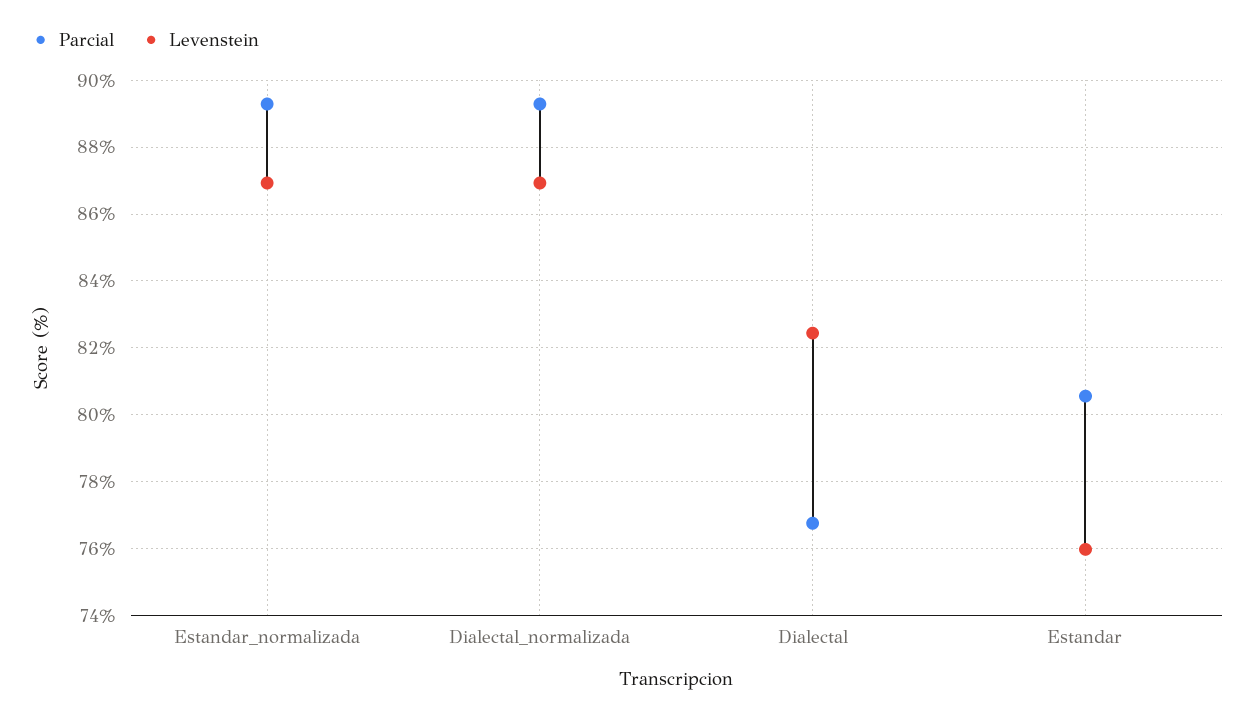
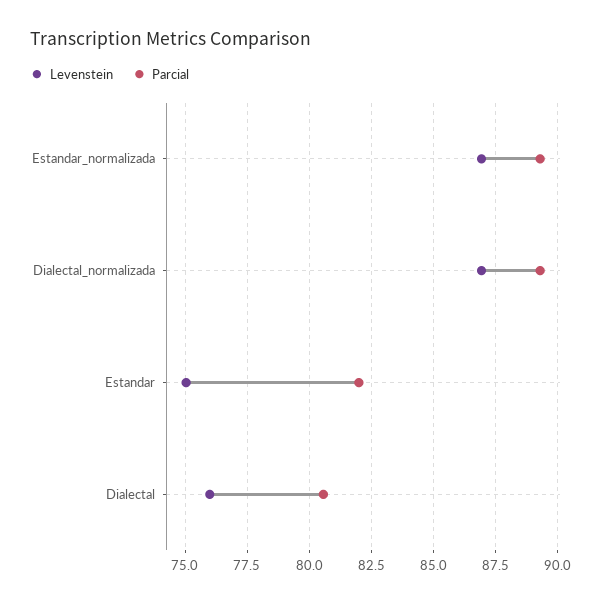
Parcial, Dialectal: 76.8 -> 80.5
Levenstein, Dialectal: 82.4 -> 76
Parcial, Estandar: 80.6 -> 82
Levenstein, Estandar: 76 -> 75

